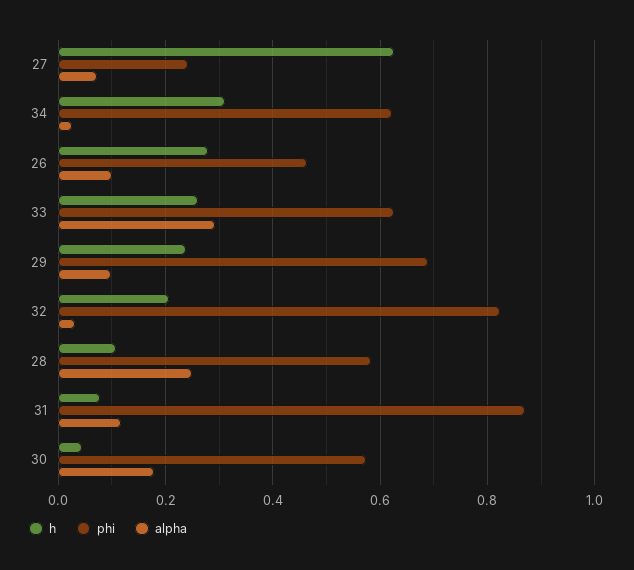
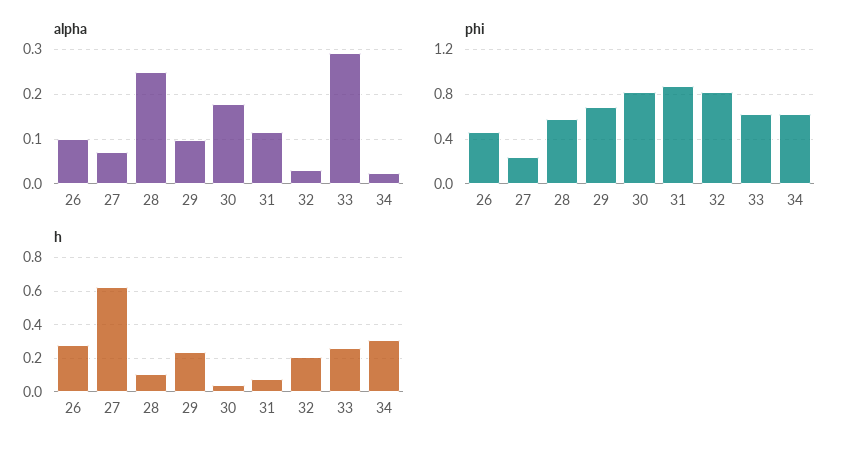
phi, 30: 0.58 -> 0.8

